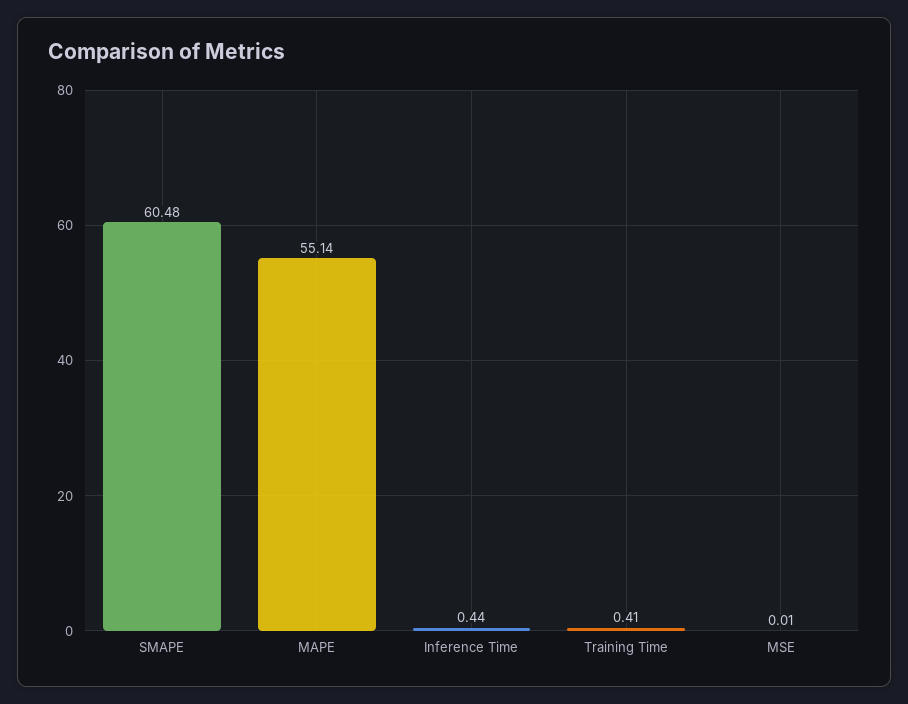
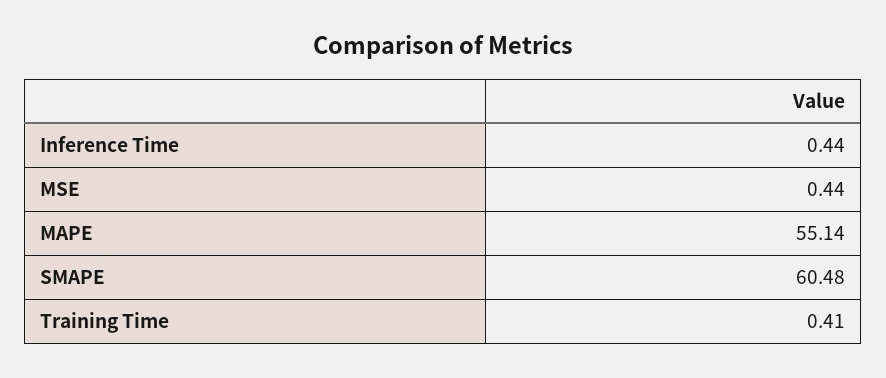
MSE: 0.01 -> 0.44

